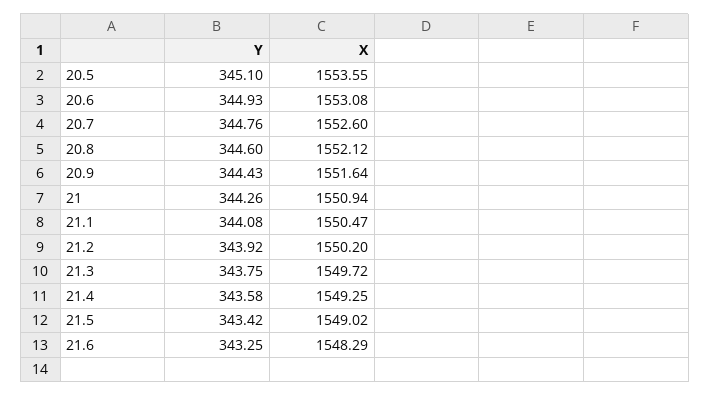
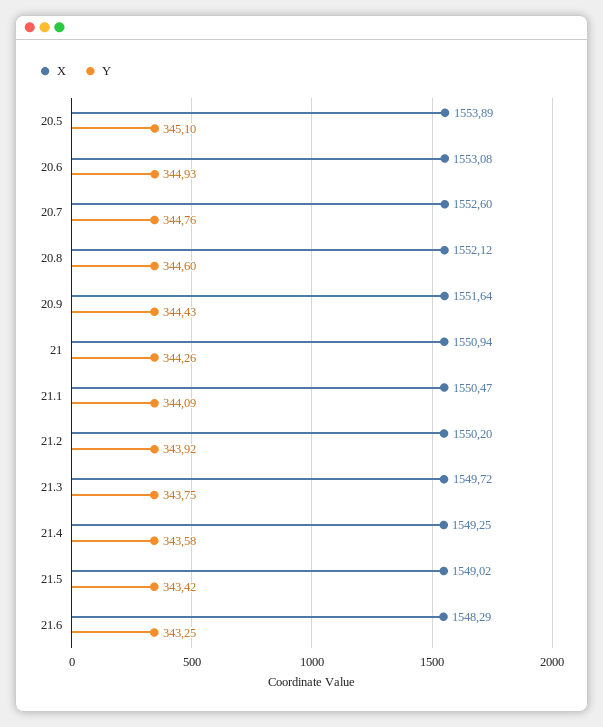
X, 20.5: 1553.55 -> 1553.89
Y, 21.1: 344.08 -> 344.09

